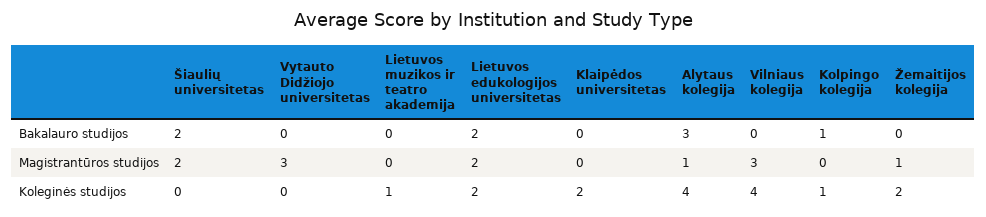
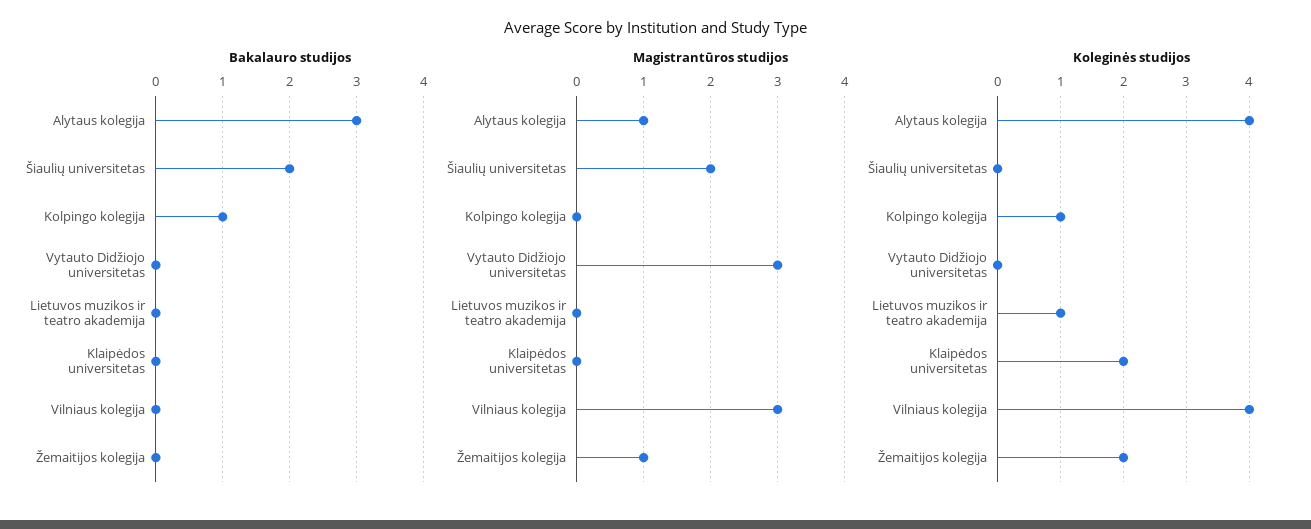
Bakalauro studijos, Lietuvos edukologijos universitetas: 2 -> none
Magistrantūros studijos, Lietuvos edukologijos universitetas: 2 -> none
Koleginės studijos, Lietuvos edukologijos universitetas: 2 -> none

